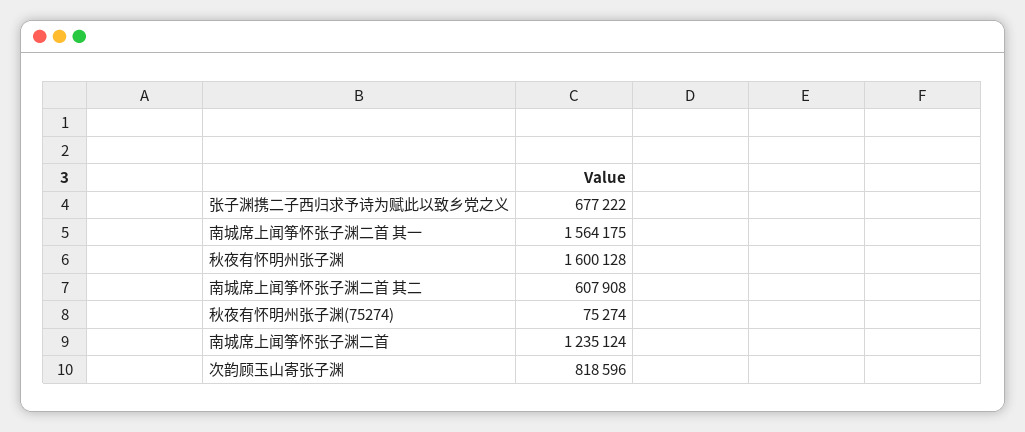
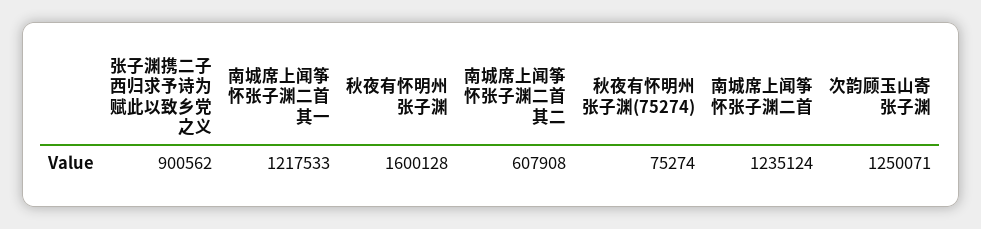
张子渊携二子西归求予诗为赋此以致乡党之义: 677222 -> 900562
南城席上闻筝怀张子渊二首 其一: 1564175 -> 1217533
次韵顾玉山寄张子渊: 818596 -> 1250071

